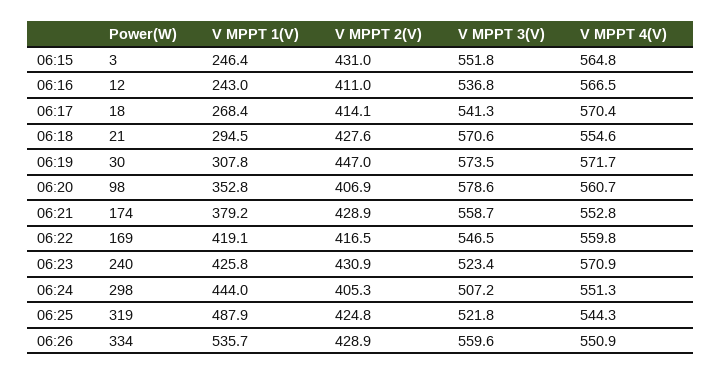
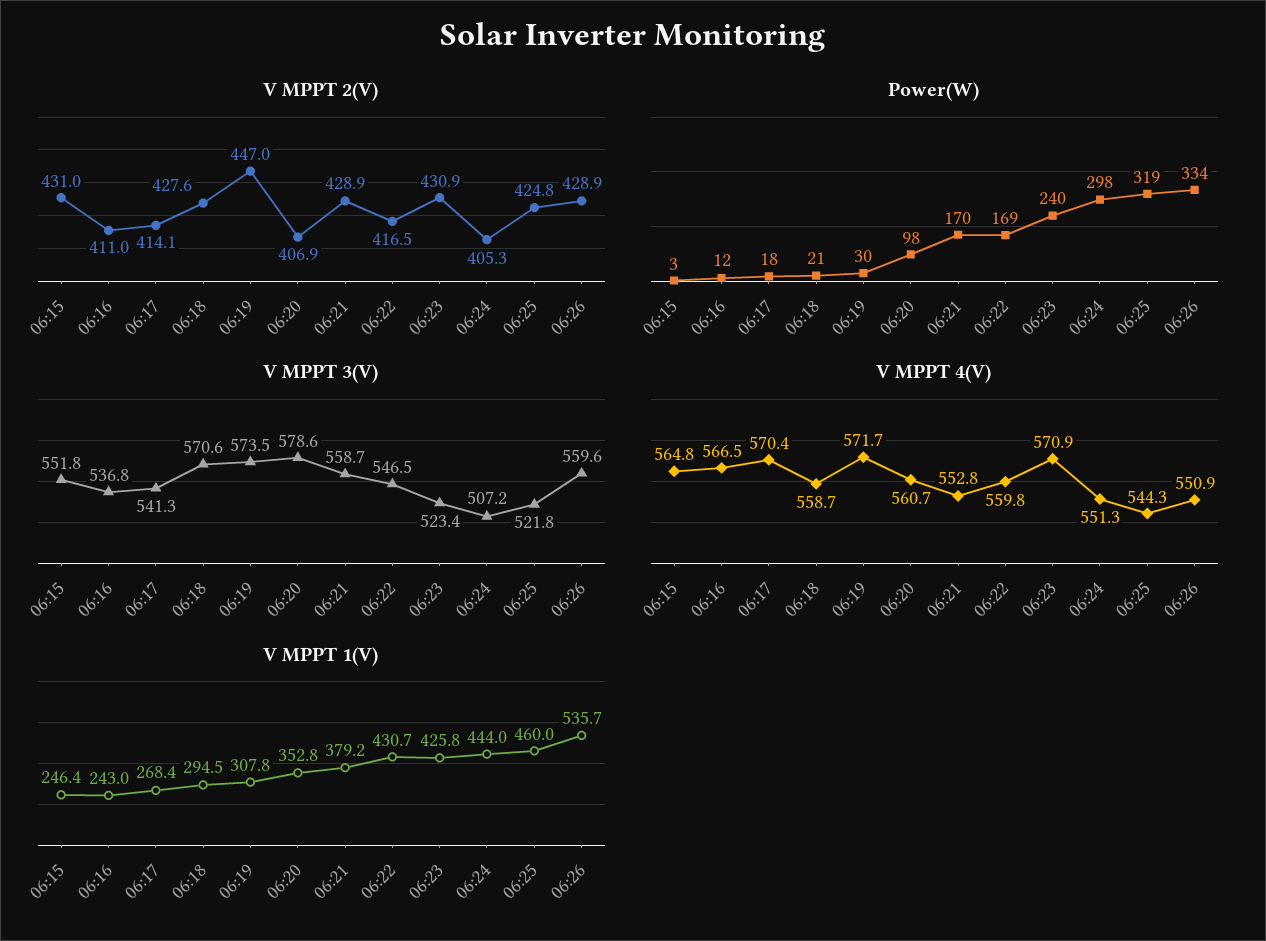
V MPPT 4(V), 06:18: 554.6 -> 558.7
Power(W), 06:21: 174 -> 170
V MPPT 1(V), 06:22: 419.1 -> 430.7
V MPPT 1(V), 06:25: 487.9 -> 460

